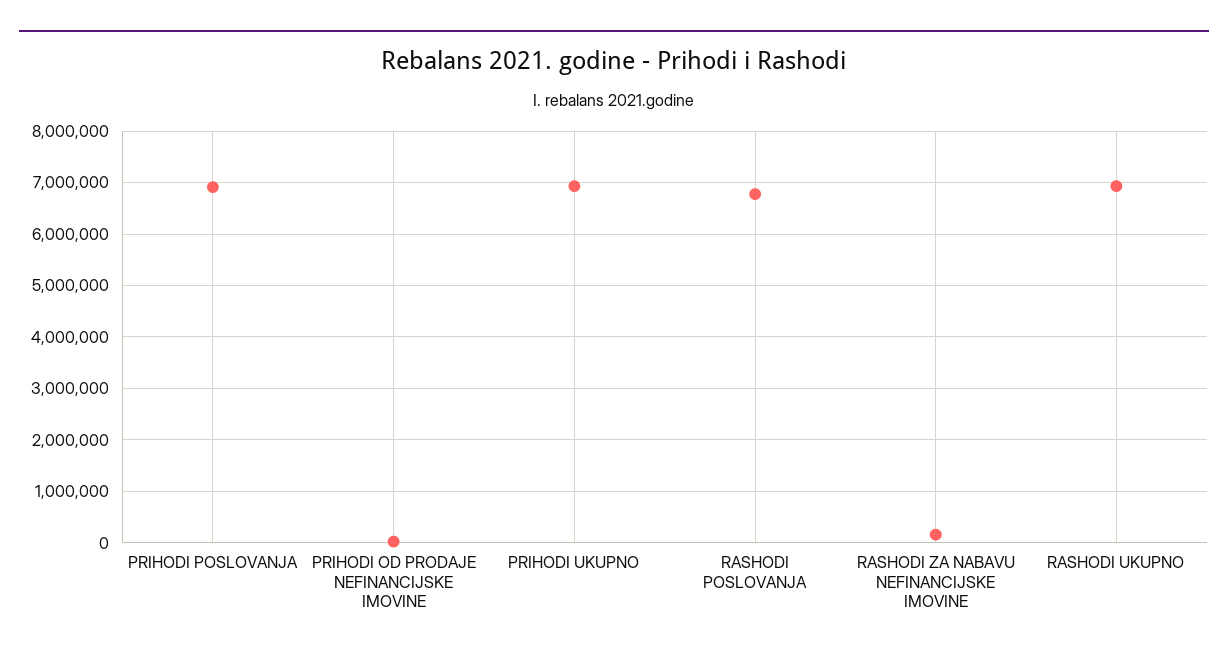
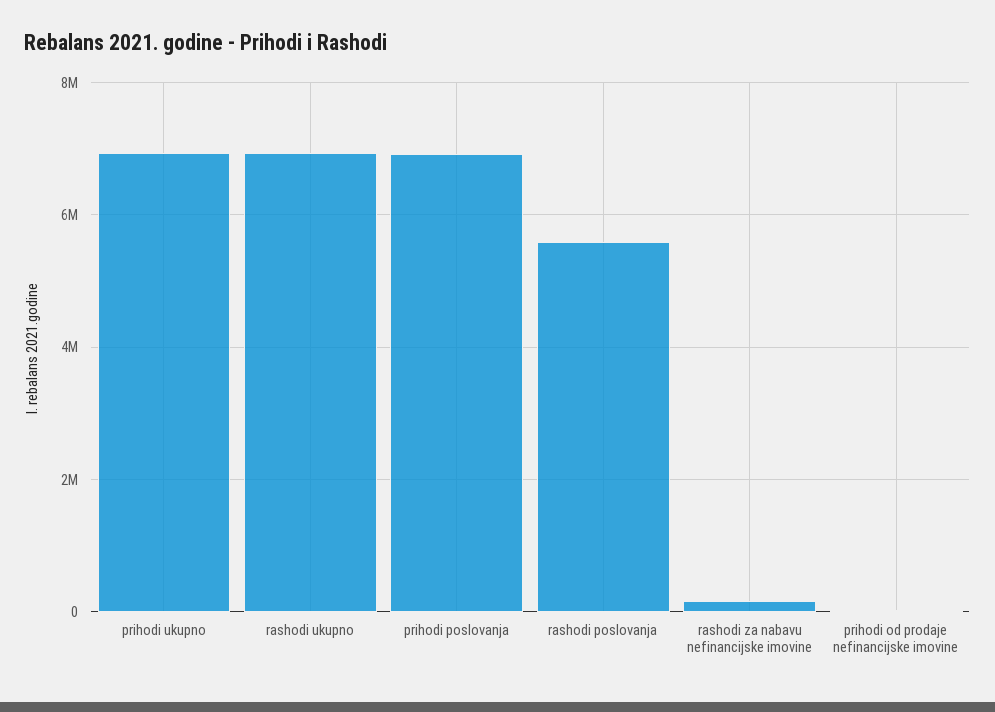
RASHODI POSLOVANJA: 6800000 -> 5600000

